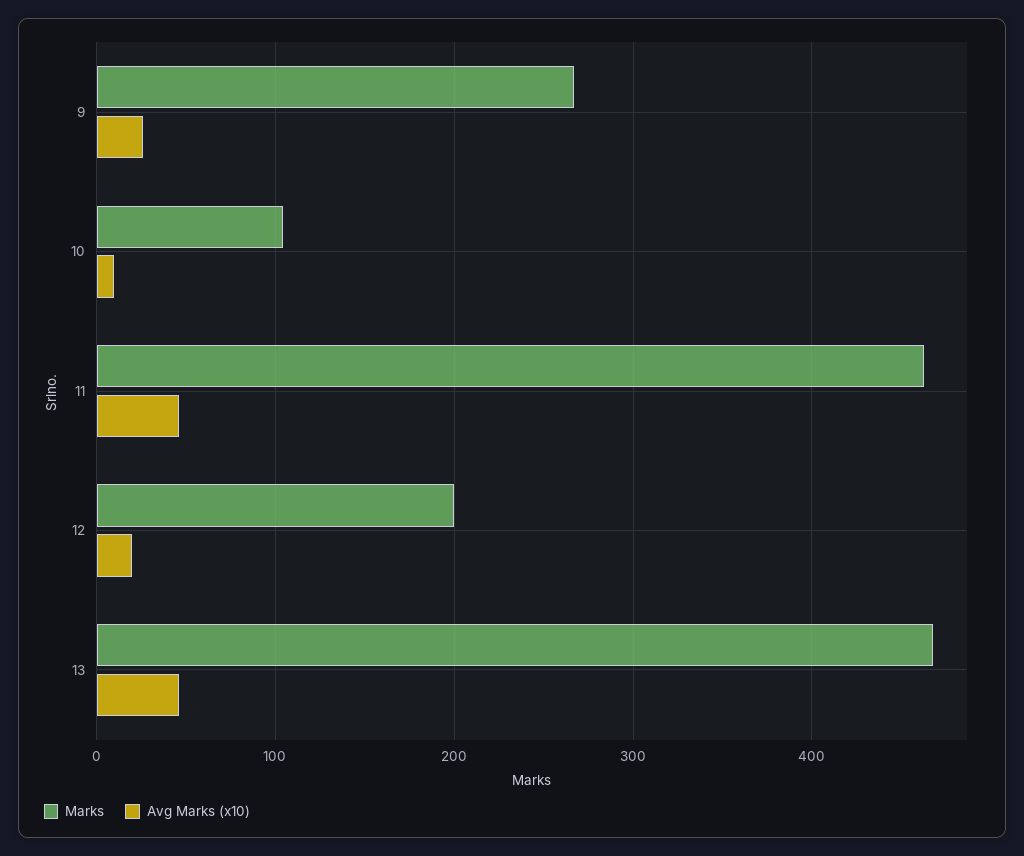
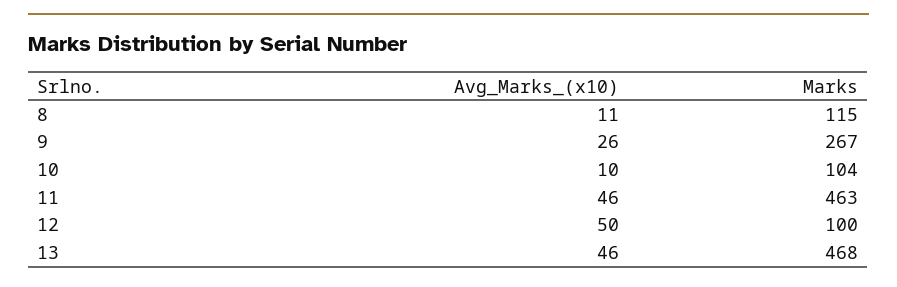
Marks, 12: 200 -> 100
Avg Marks (x10), 12: 20 -> 50
Avg Marks (x10), 8: none -> 11
Marks, 8: none -> 115

